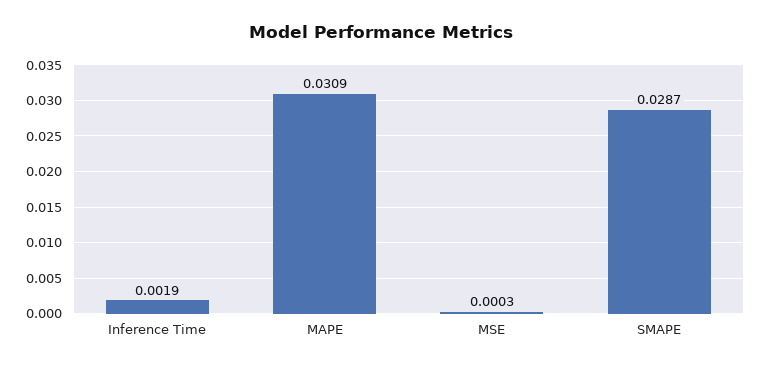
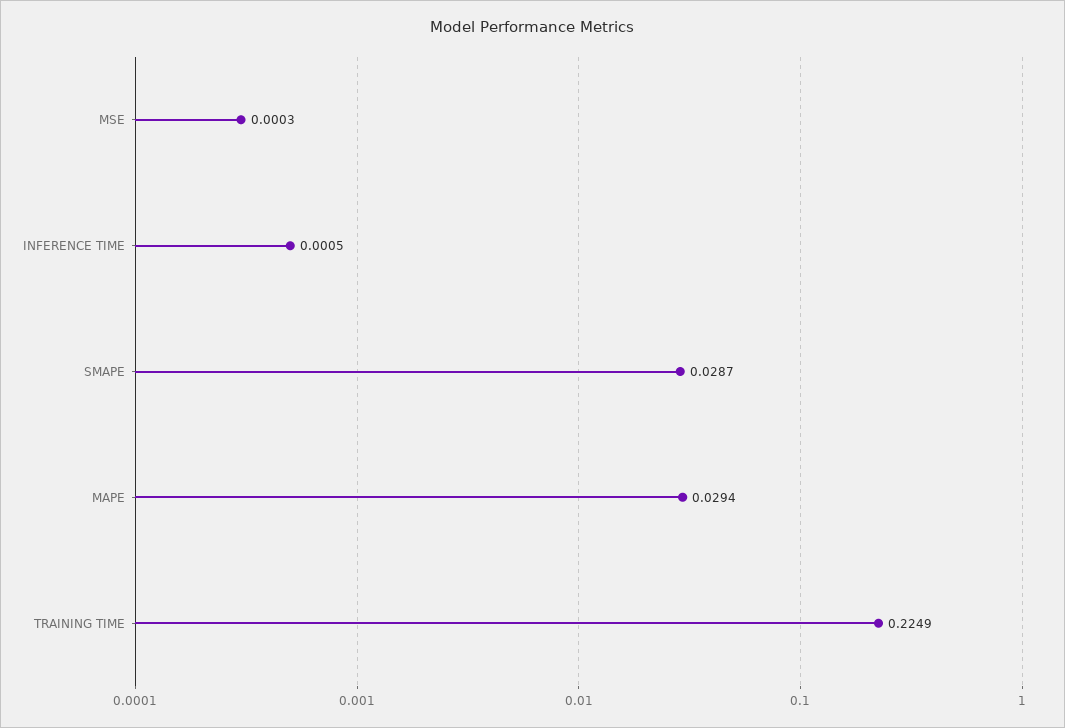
Inference Time: 0.0019 -> 0.0005
MAPE: 0.0309 -> 0.0294
TRAINING TIME: none -> 0.2249

